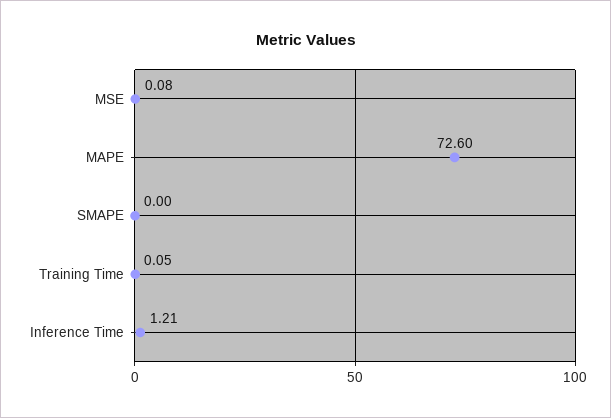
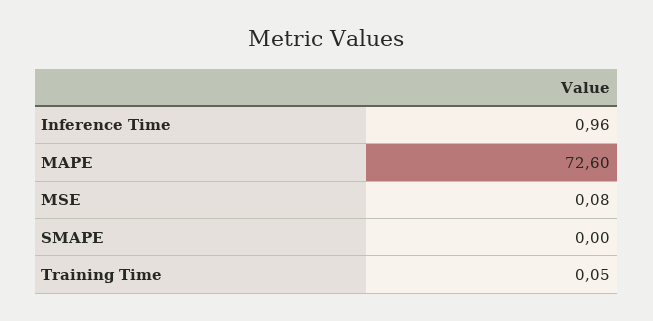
Inference Time: 1.21 -> 0.96

